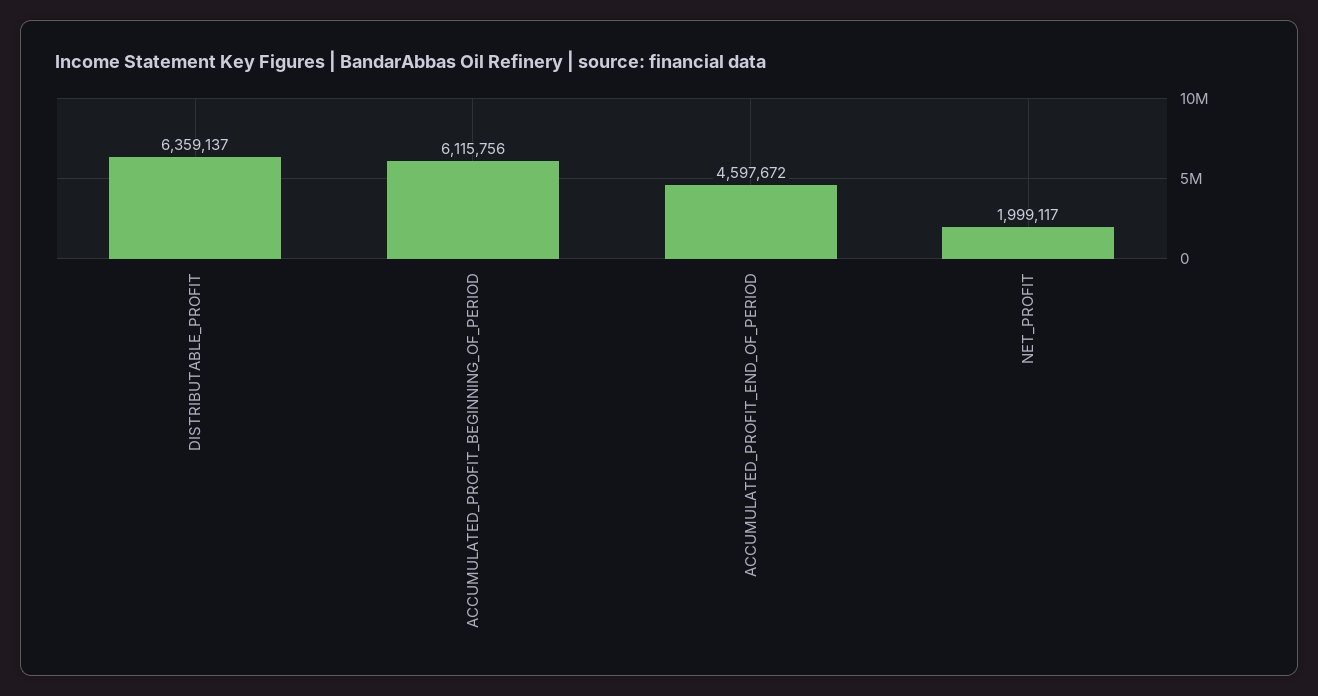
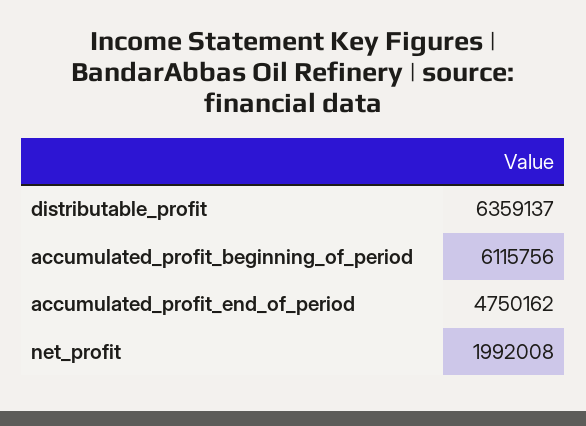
ACCUMULATED_PROFIT_END_OF_PERIOD: 4597672 -> 4750162
NET_PROFIT: 1999117 -> 1992008

